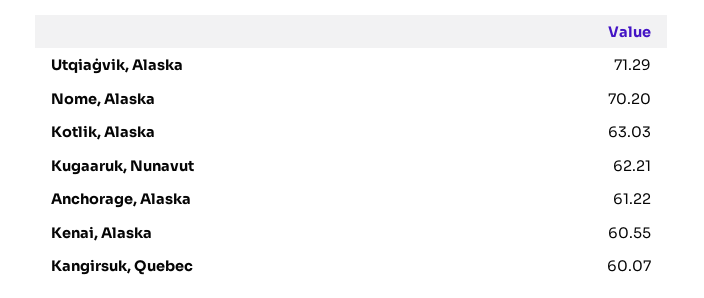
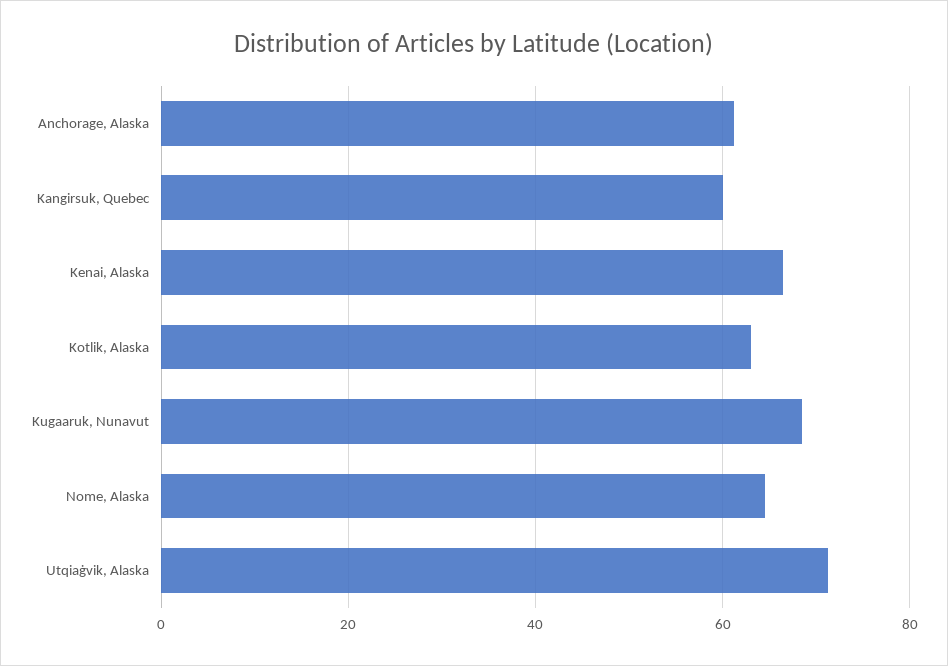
Nome, Alaska: 70.2 -> 64
Kugaaruk, Nunavut: 62.21 -> 68
Kenai, Alaska: 60.55 -> 66

